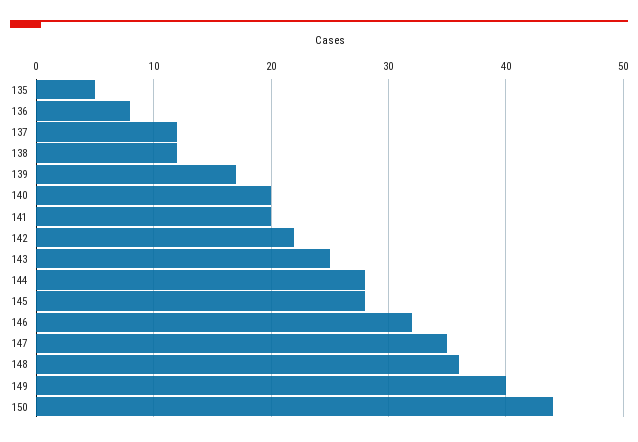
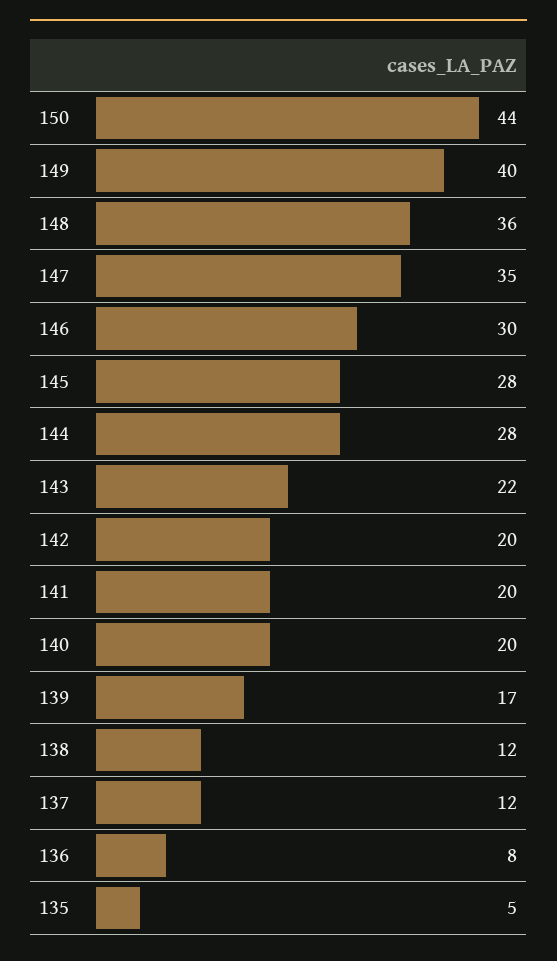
142: 22 -> 20
143: 25 -> 22
146: 32 -> 30

